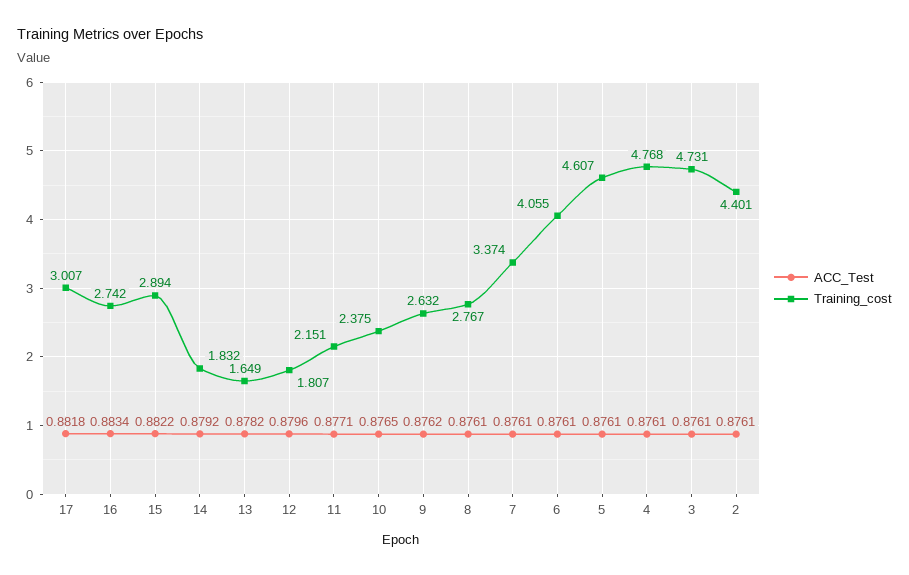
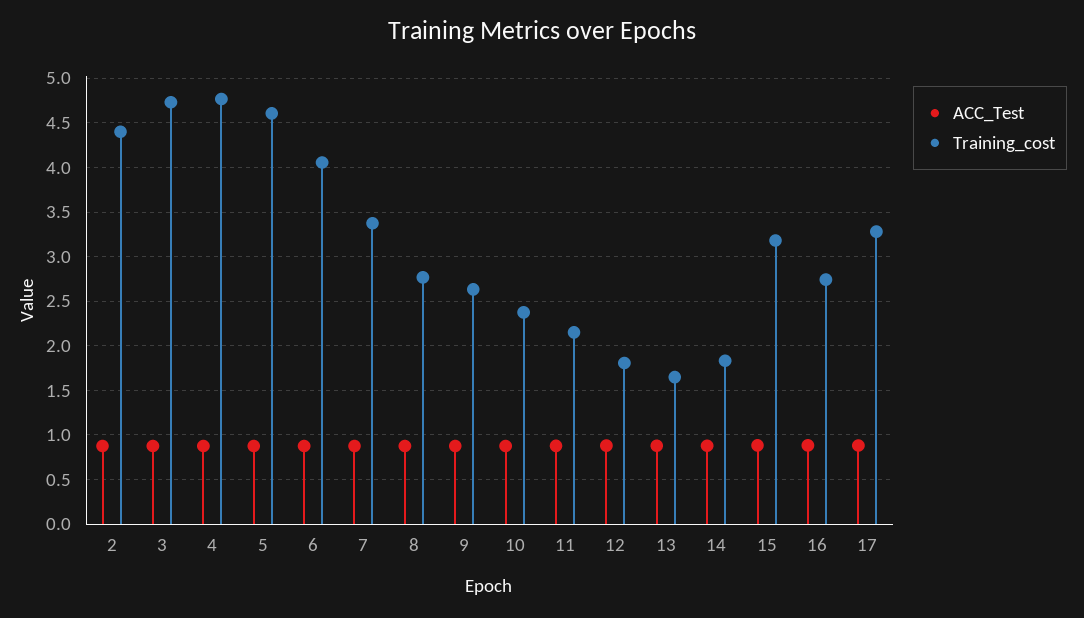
Training_cost, 17: 3.007 -> 3.3
Training_cost, 15: 2.894 -> 3.2

